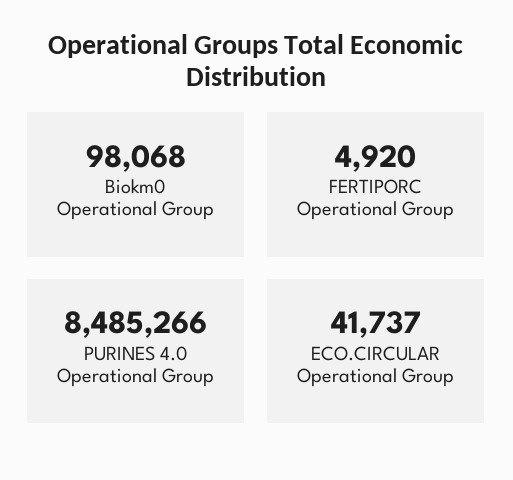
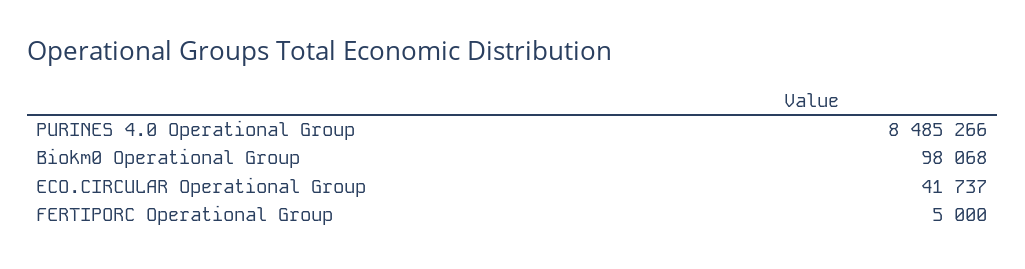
FERTIPORC Operational Group: 4920 -> 5000

